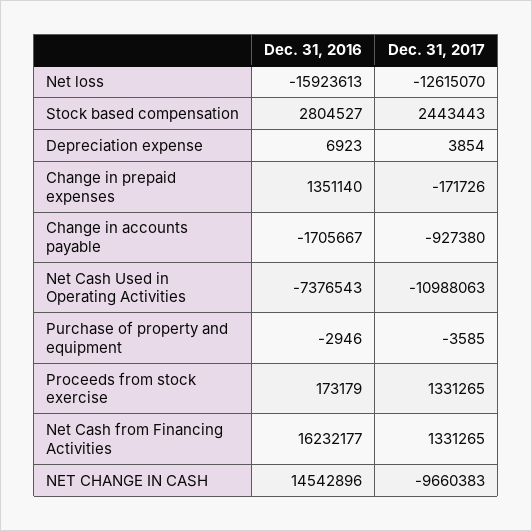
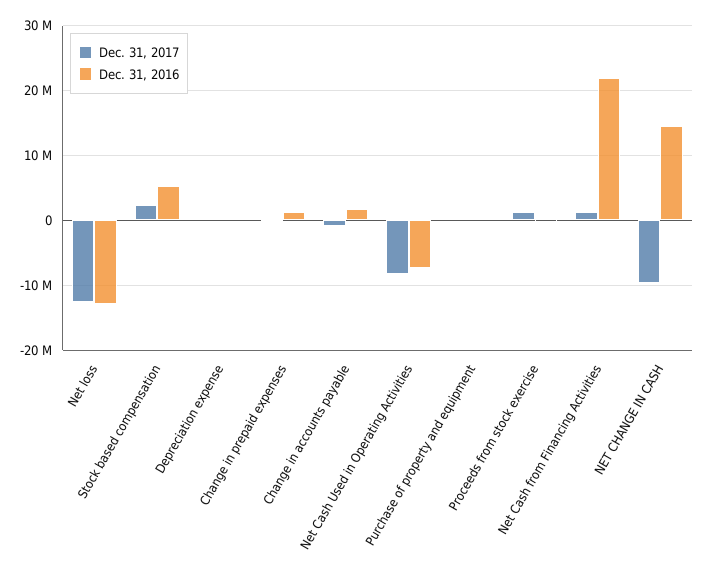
Dec. 31, 2016, Net loss: -15923613 -> -13000000
Dec. 31, 2016, Stock based compensation: 2804527 -> 5000000
Dec. 31, 2016, Change in accounts payable: -1705667 -> 2000000
Dec. 31, 2017, Net Cash Used in Operating Activities: -10988063 -> -8000000
Dec. 31, 2016, Net Cash from Financing Activities: 16232177 -> 22000000

